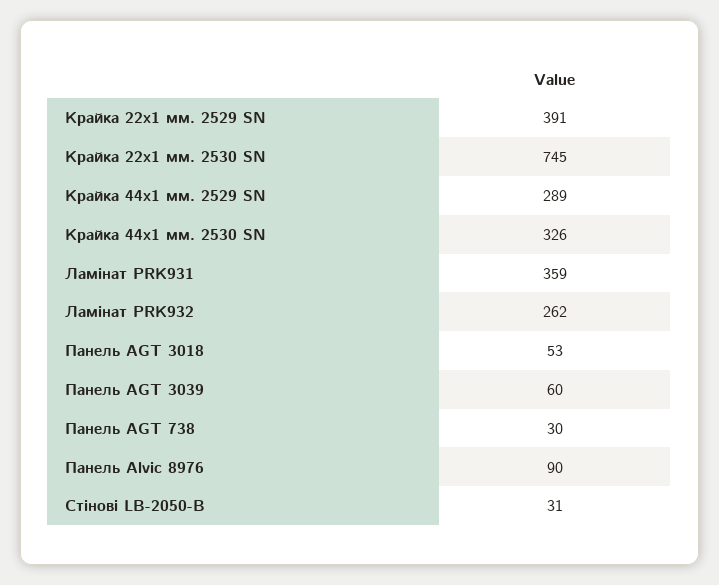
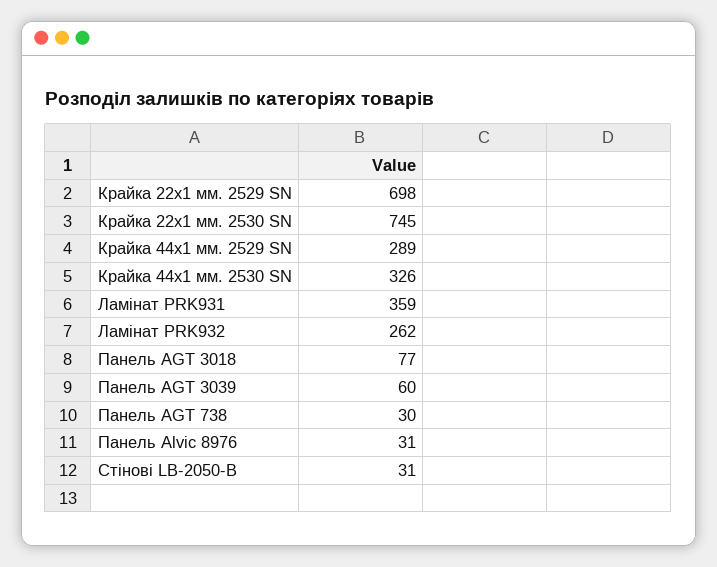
Крайка 22x1 мм. 2529 SN: 391 -> 698
Панель AGT 3018: 53 -> 77
Панель Alvic 8976: 90 -> 31

